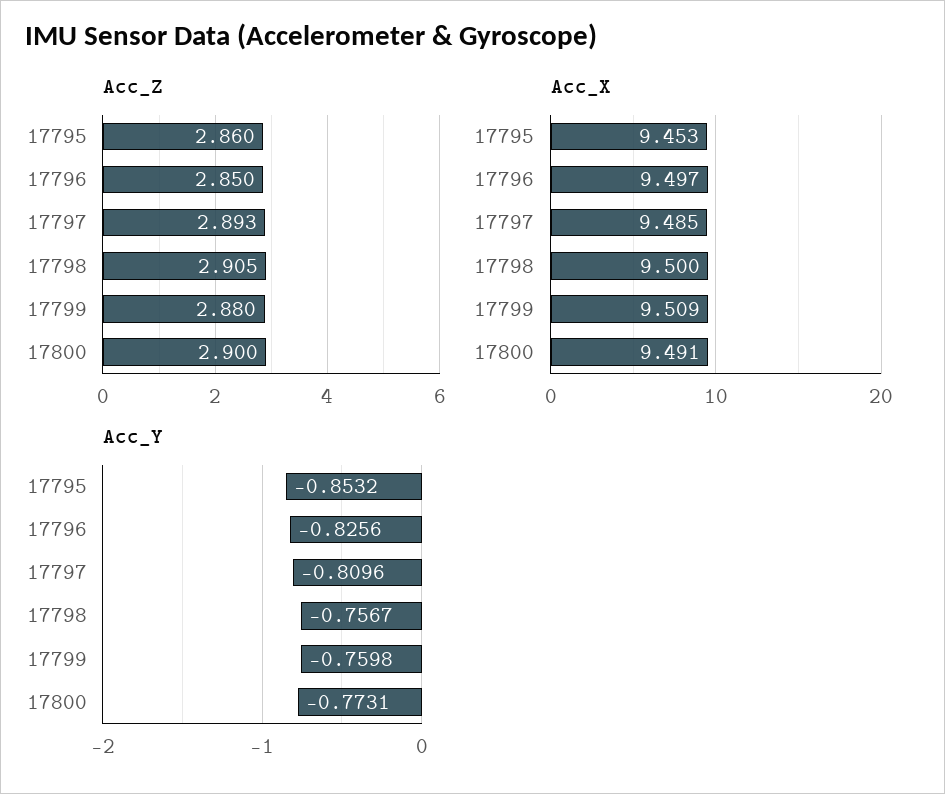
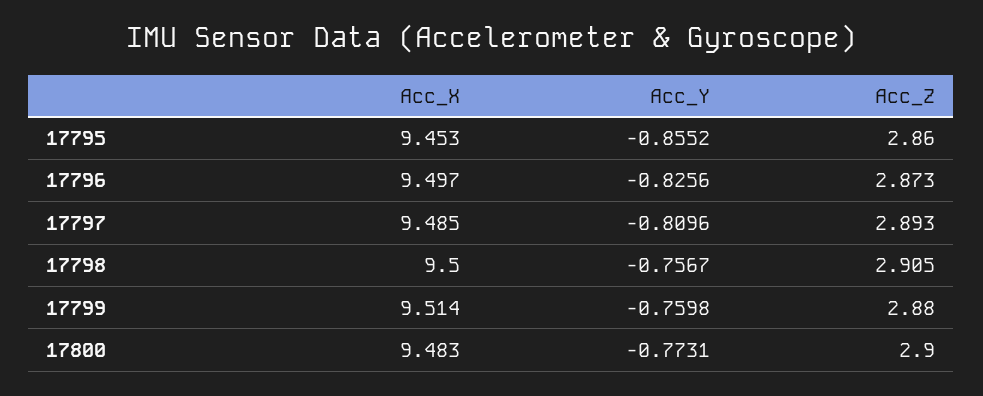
Acc_Z, 17796: 2.85 -> 2.873
Acc_X, 17799: 9.509 -> 9.514
Acc_X, 17800: 9.491 -> 9.483
Acc_Y, 17795: -0.8532 -> -0.8552

